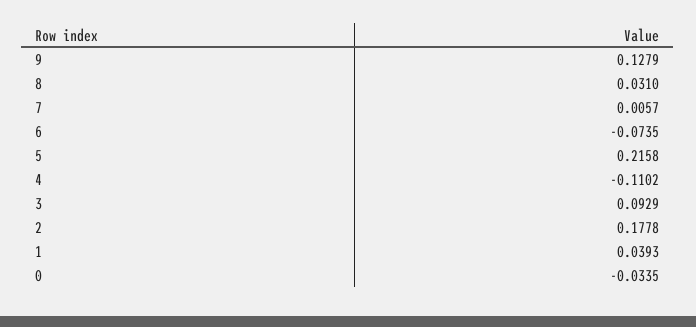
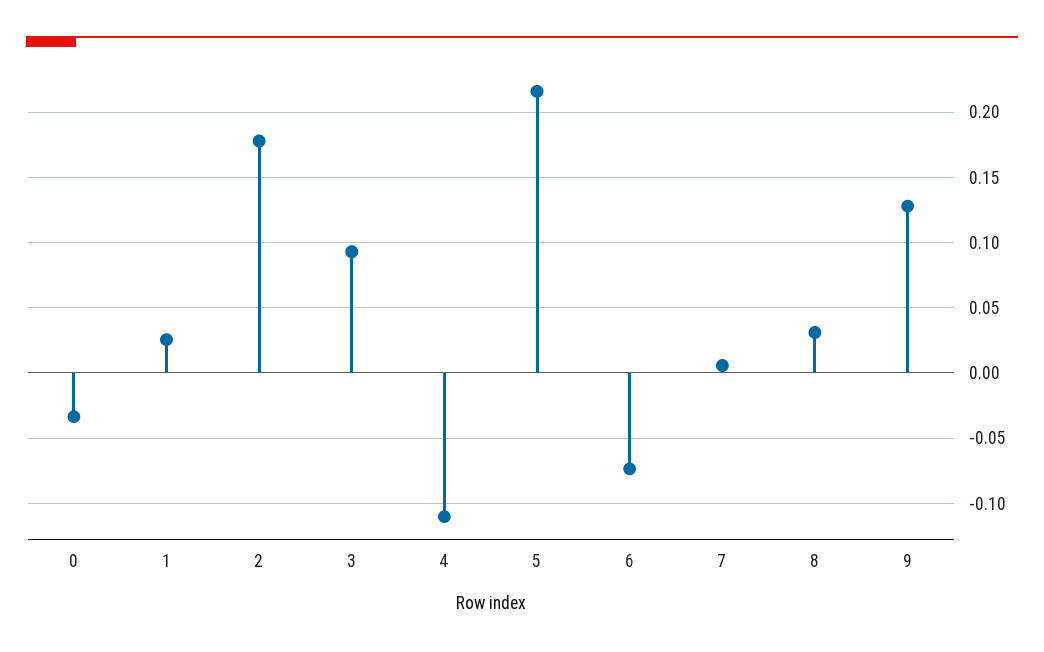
1: 0.0393 -> 0.025

